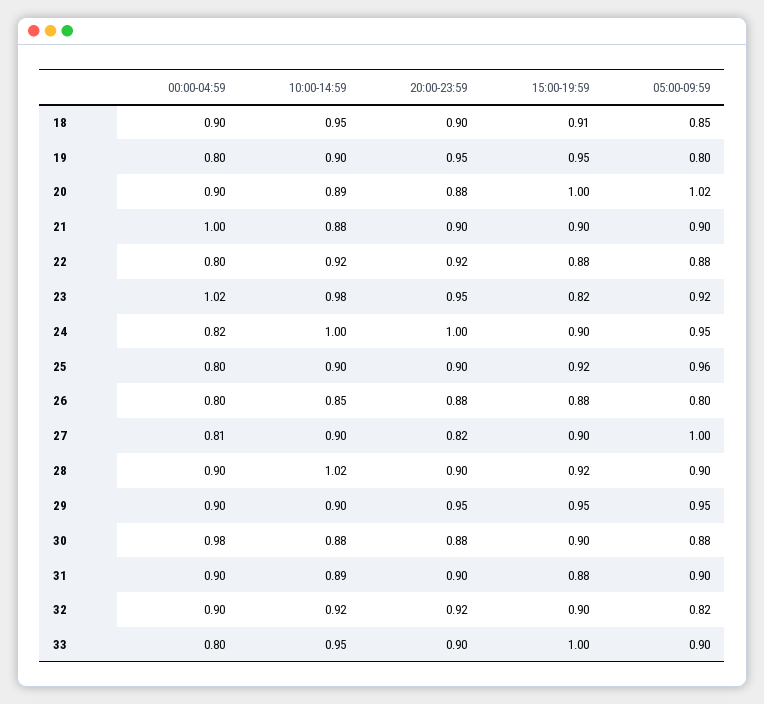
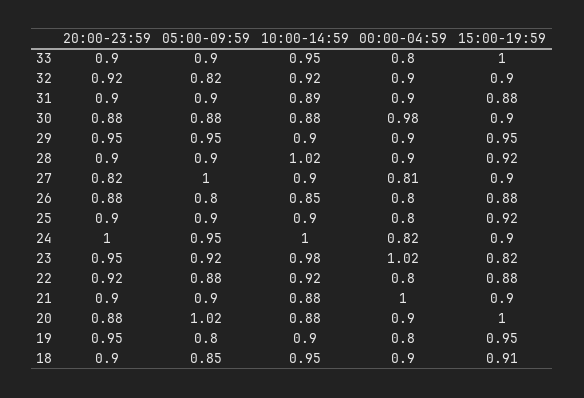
10:00-14:59, 20: 0.89 -> 0.88
05:00-09:59, 25: 0.96 -> 0.9

